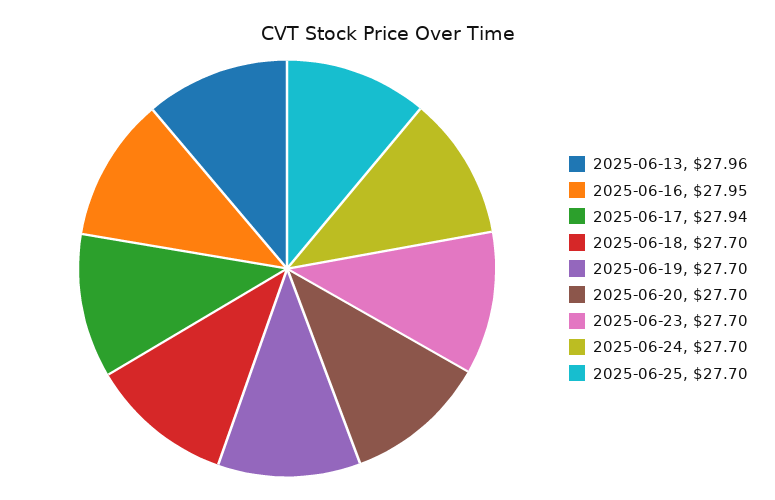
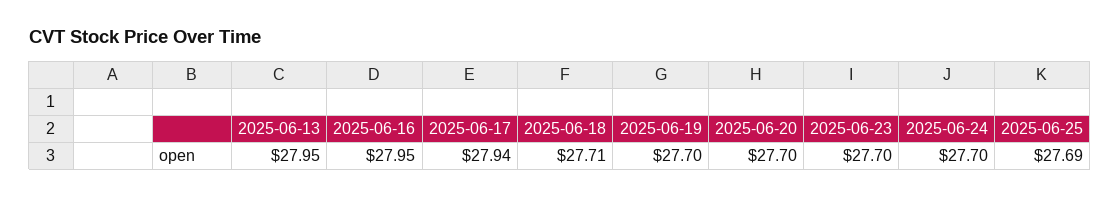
2025-06-13: 27.96 -> 27.95
2025-06-18: 27.7 -> 27.71
2025-06-25: 27.7 -> 27.69

